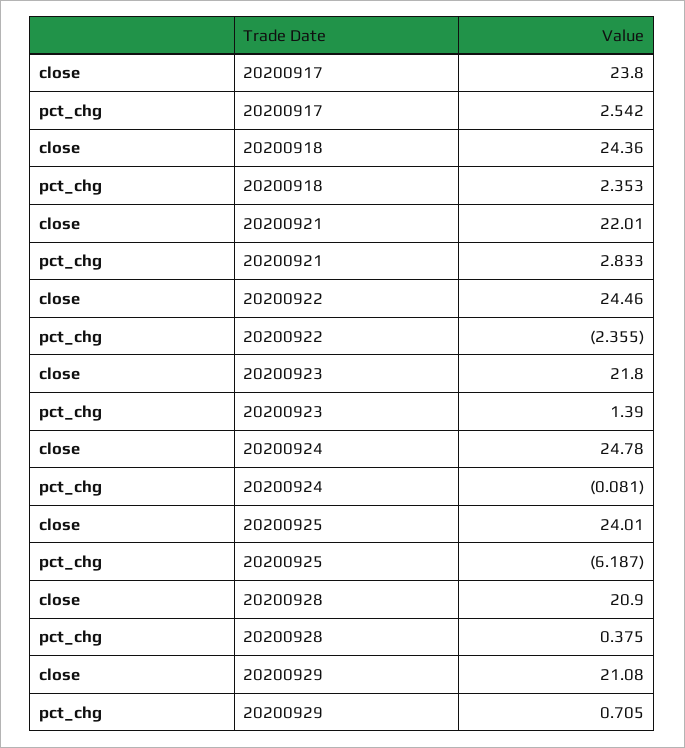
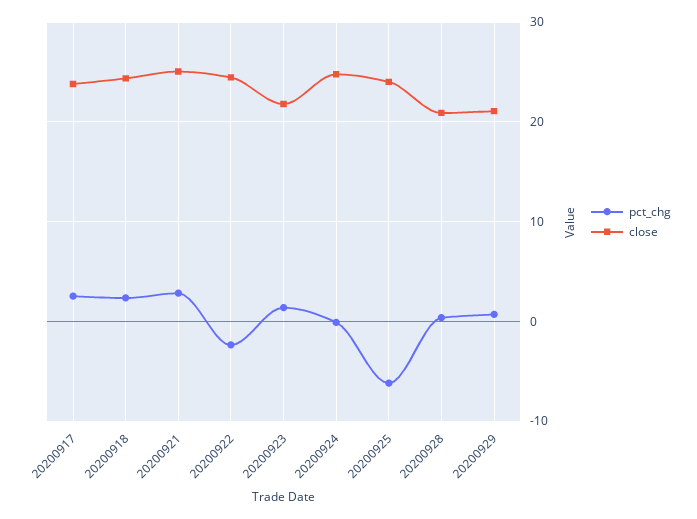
close, 20200921: 22.01 -> 25

